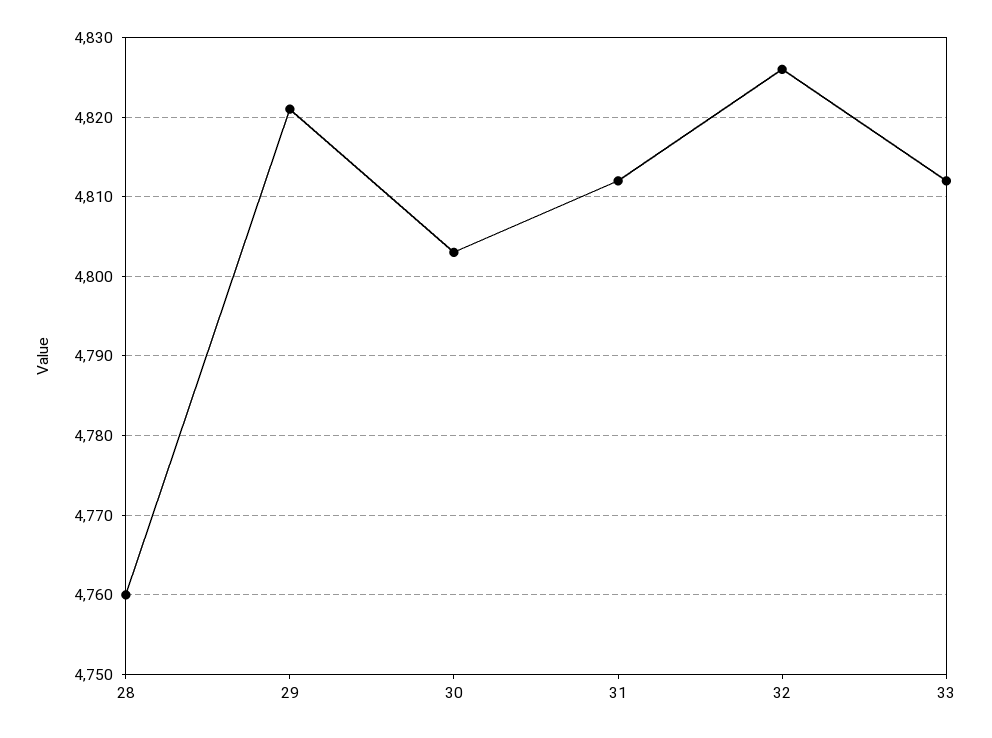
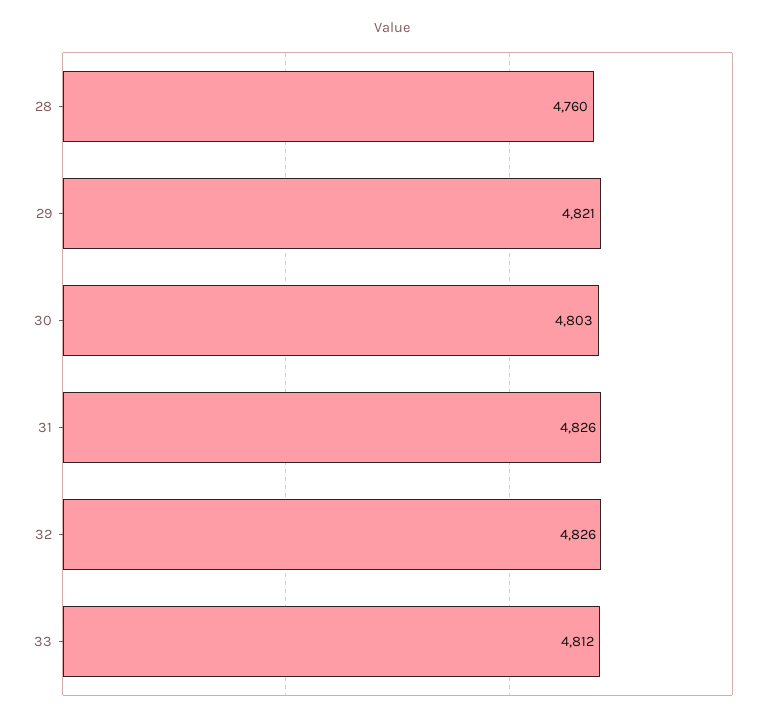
31: 4812 -> 4826

